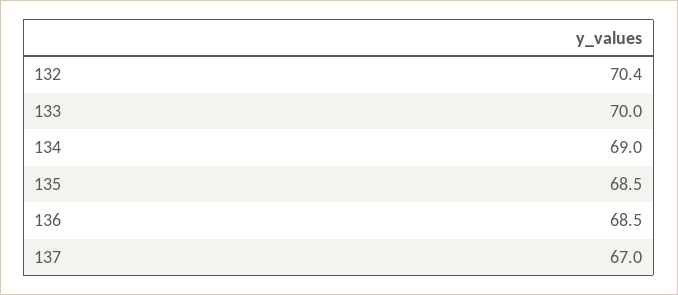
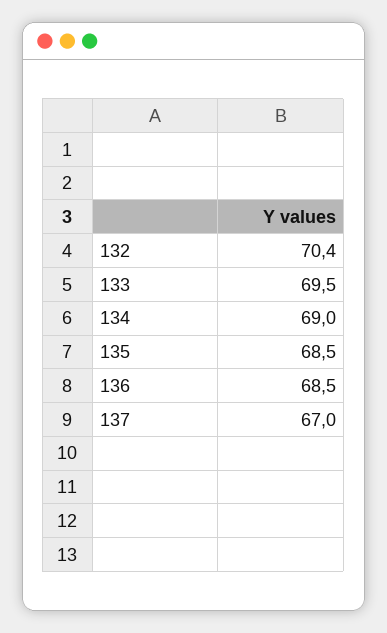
133: 70 -> 69.5

